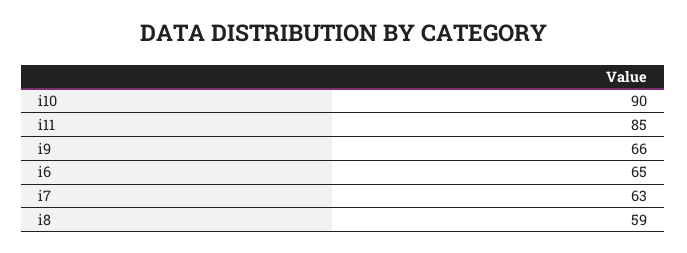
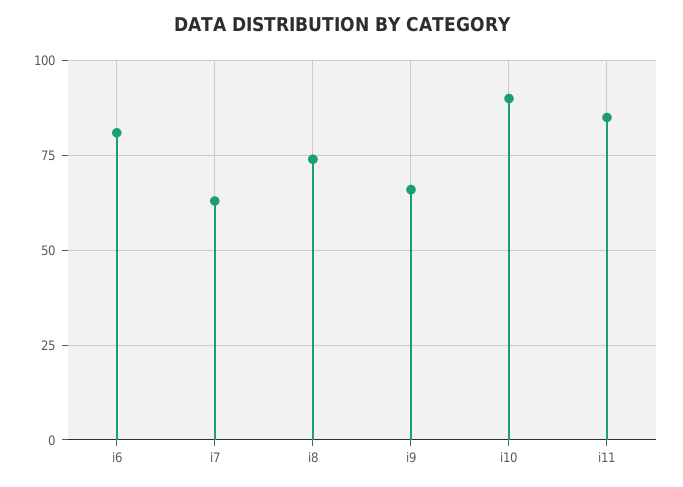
i6: 65 -> 80
i8: 59 -> 75

